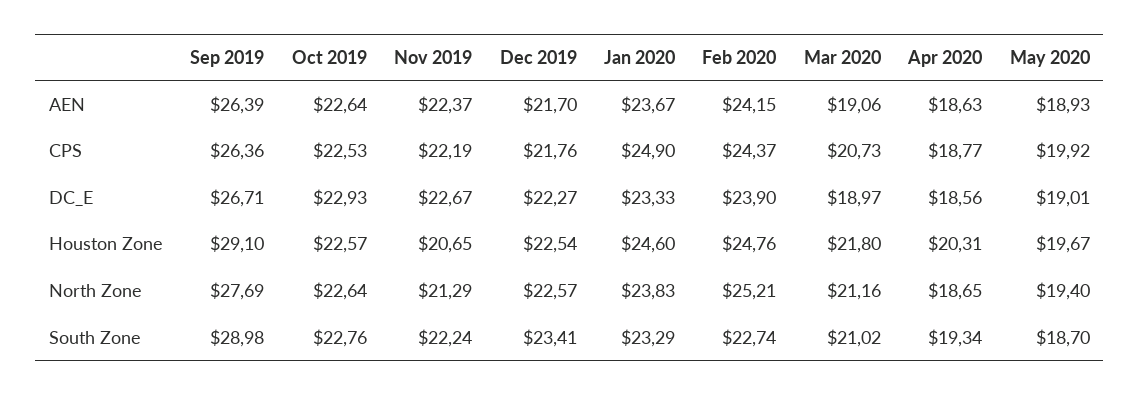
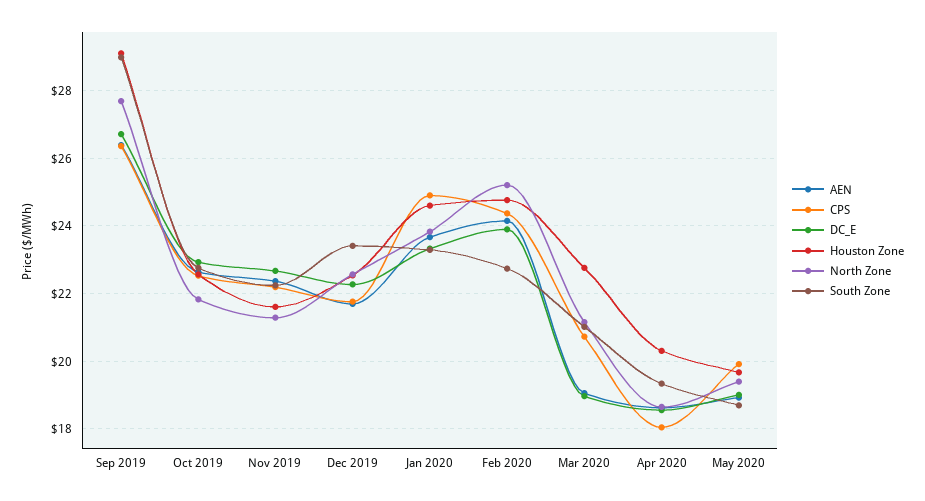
CPS, Apr 2020: 18.77 -> 18
Houston Zone, Nov 2019: 20.65 -> 21.6
Houston Zone, Mar 2020: 21.8 -> 22.8
North Zone, Oct 2019: 22.64 -> 21.8

